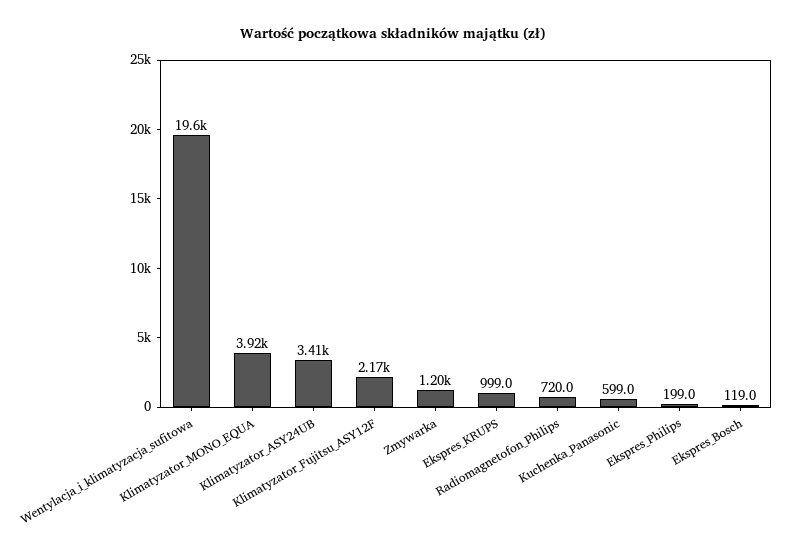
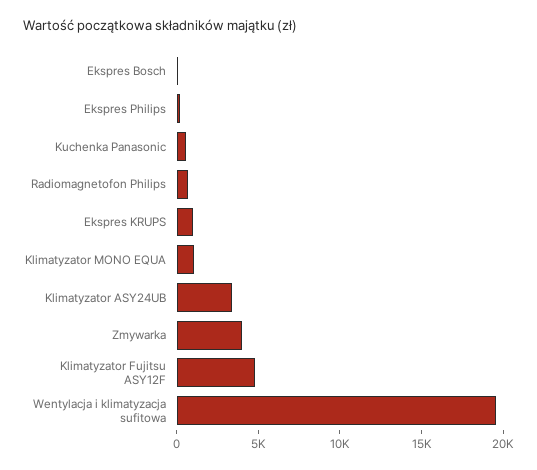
Klimatyzator_MONO_EQUA: 3920 -> 1000
Klimatyzator_Fujitsu_ASY12F: 2170 -> 5000
Zmywarka: 1200 -> 4000

